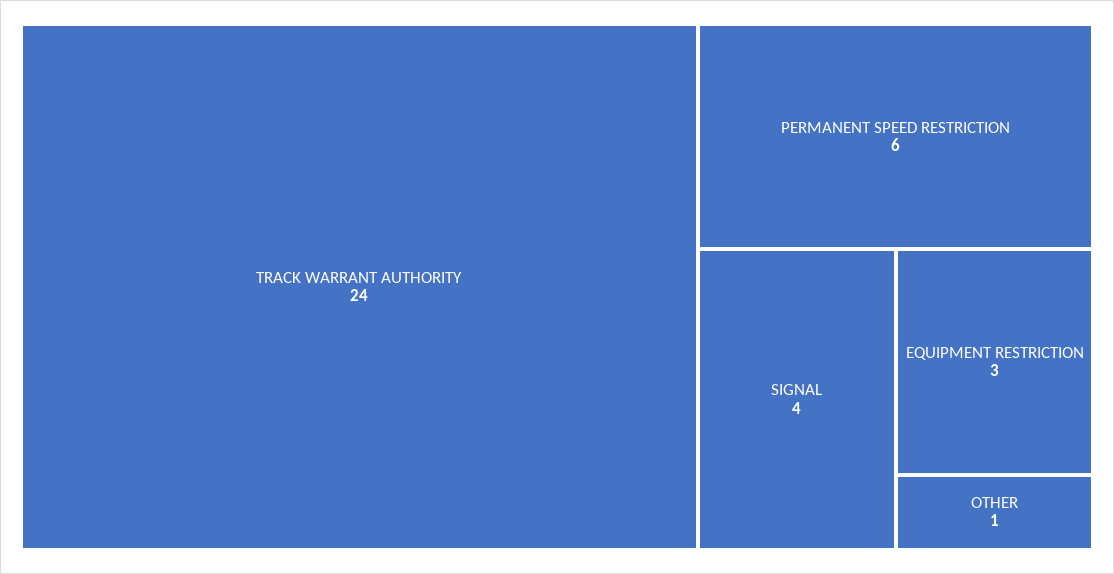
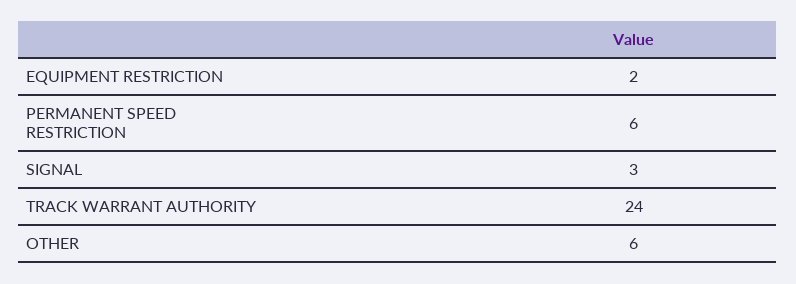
SIGNAL: 4 -> 3
EQUIPMENT RESTRICTION: 3 -> 2
OTHER: 1 -> 6

